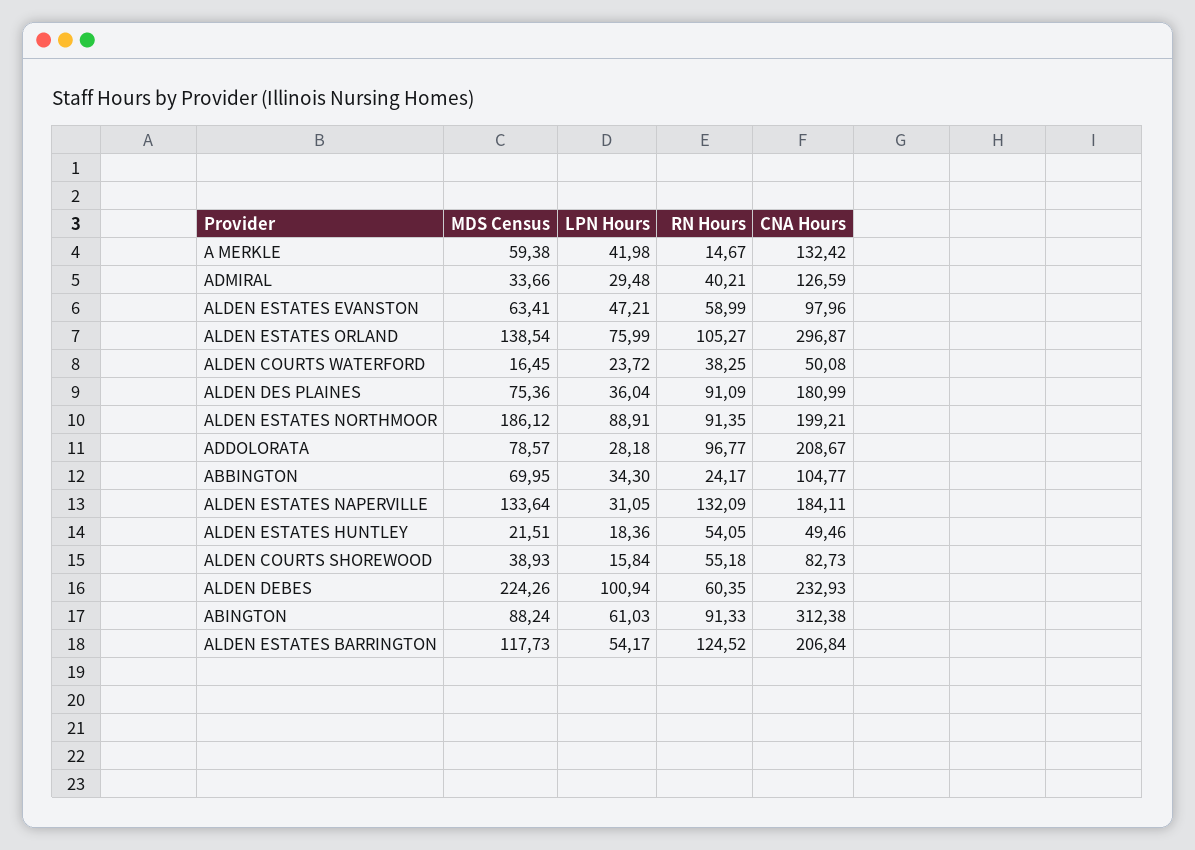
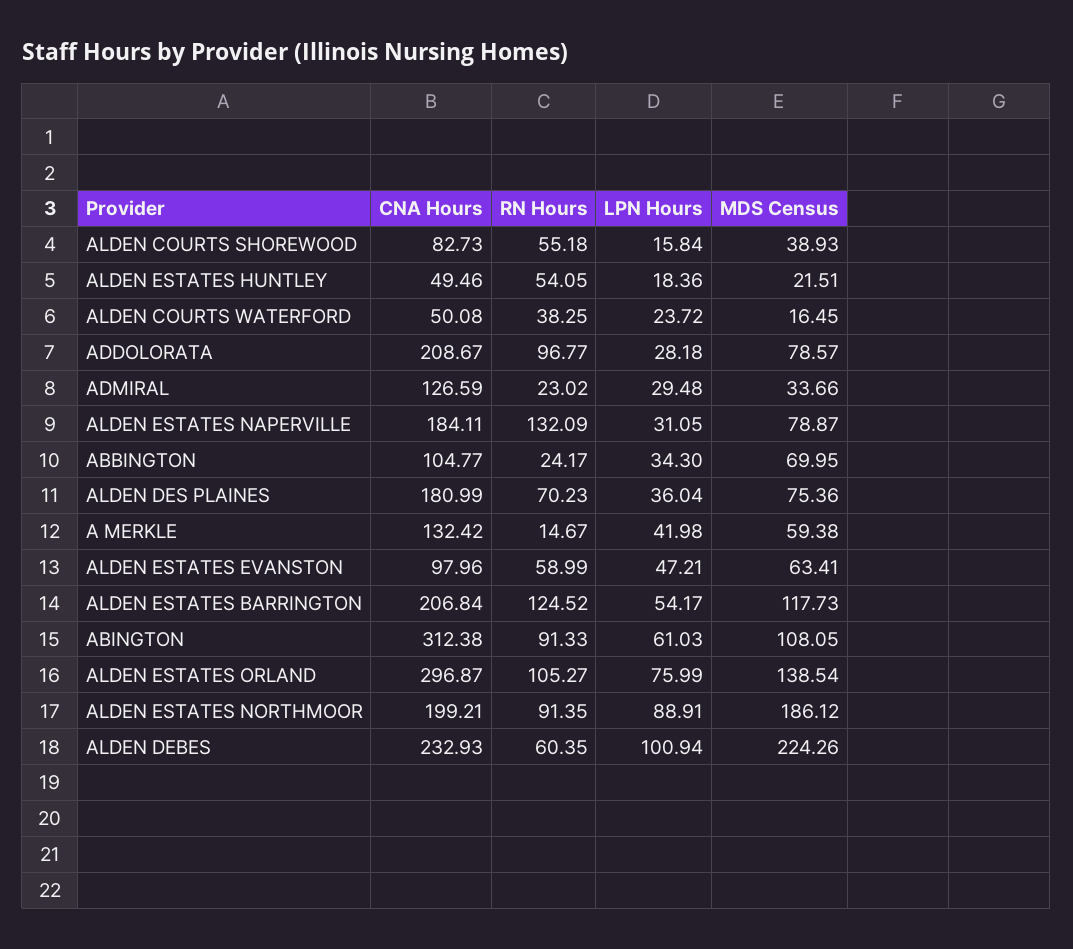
RN Hours, ADMIRAL: 40.21 -> 23.02
RN Hours, ALDEN DES PLAINES: 91.09 -> 70.23
MDS Census, ALDEN ESTATES NAPERVILLE: 133.64 -> 78.87
MDS Census, ABINGTON: 88.24 -> 108.05

